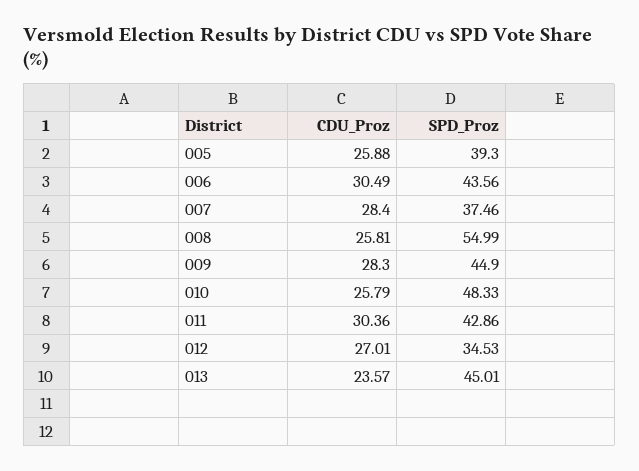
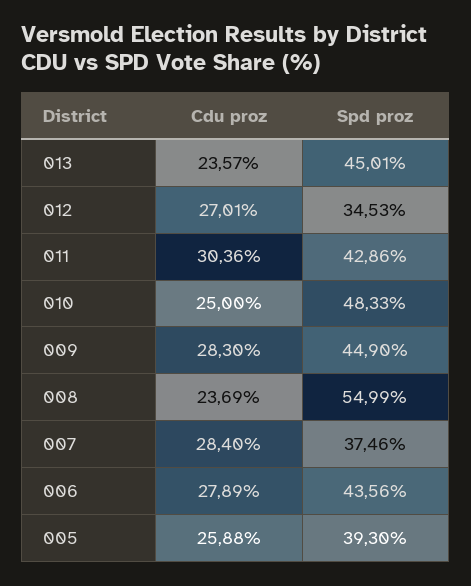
CDU_Proz, 006: 30.49 -> 27.89
CDU_Proz, 008: 25.81 -> 23.69
CDU_Proz, 010: 25.79 -> 25

